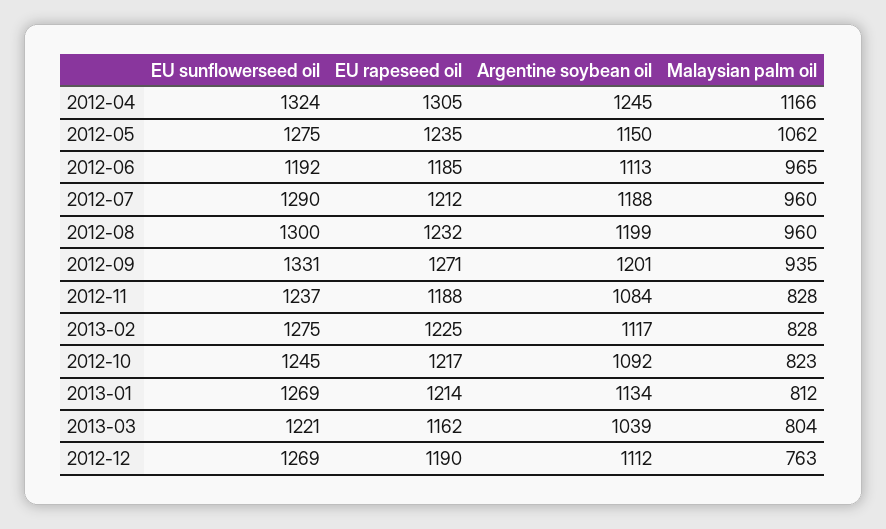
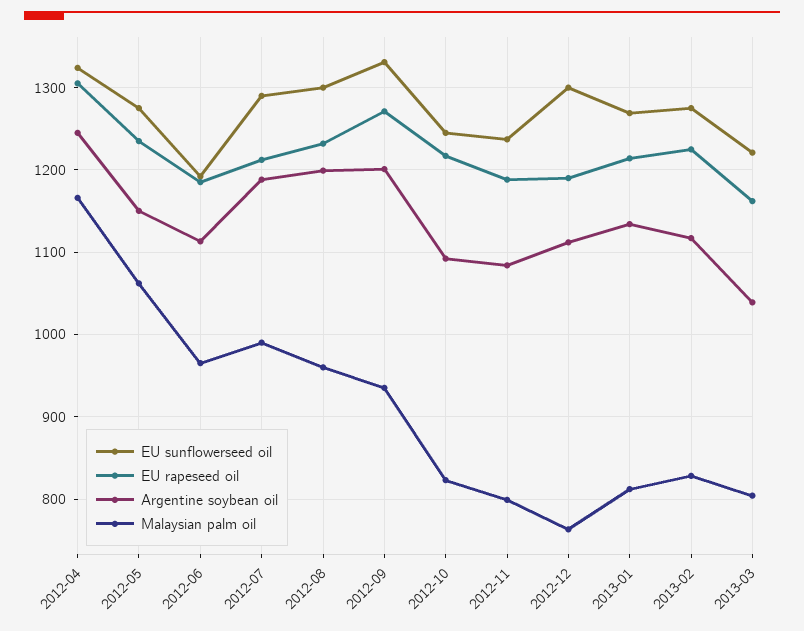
Malaysian palm oil, 2012-07: 960 -> 990
Malaysian palm oil, 2012-11: 828 -> 800
EU sunflowerseed oil, 2012-12: 1269 -> 1300

